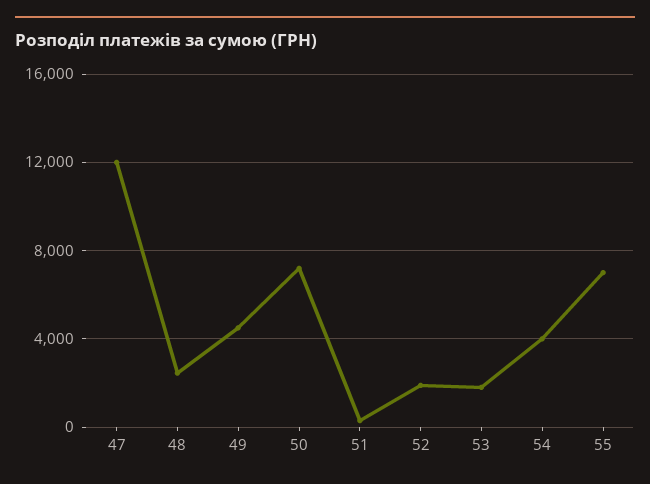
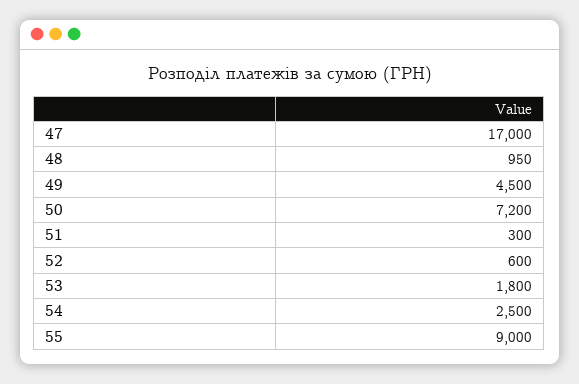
47: 12000 -> 17000
48: 2500 -> 950
52: 2000 -> 600
54: 4000 -> 2500
55: 7000 -> 9000

